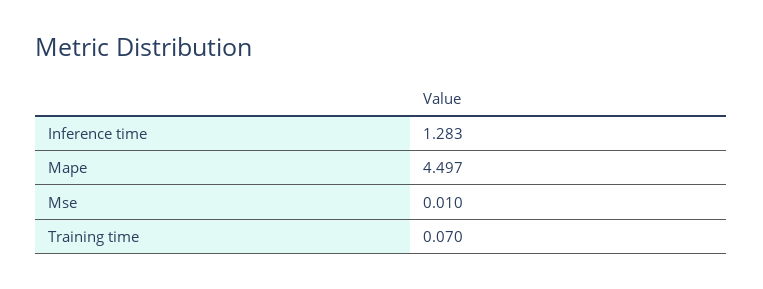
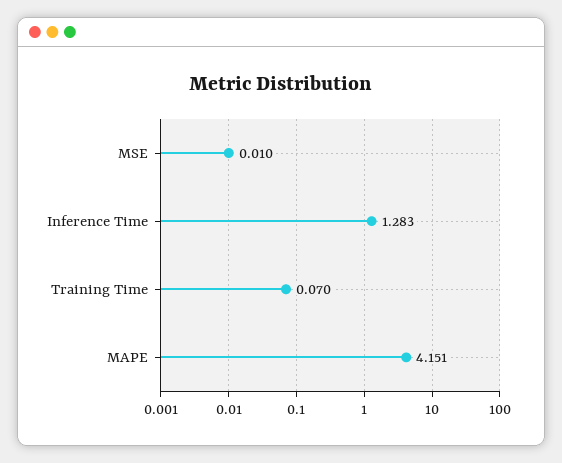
Mape: 4.497 -> 4.151

